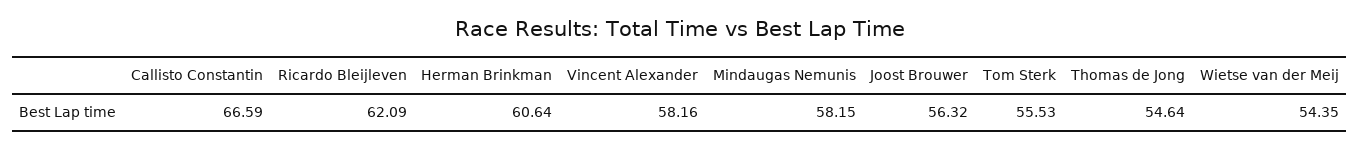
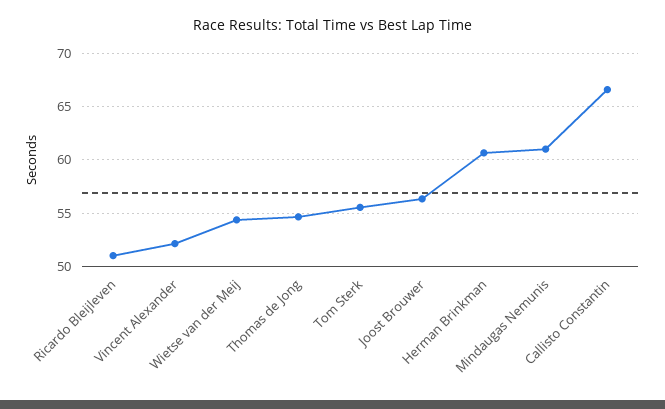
Ricardo Bleijleven: 62.09 -> 51
Vincent Alexander: 58.16 -> 52
Mindaugas Nemunis: 58.15 -> 61

